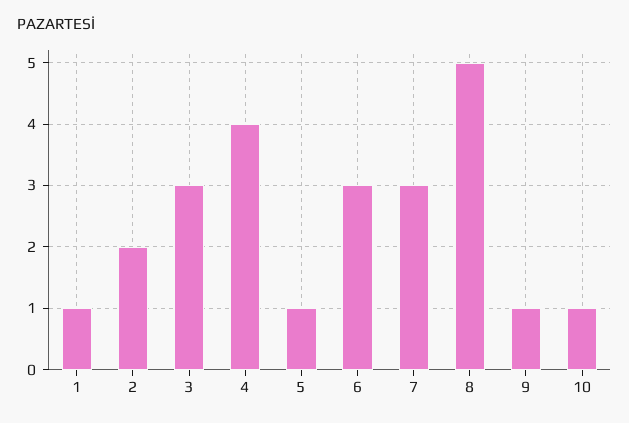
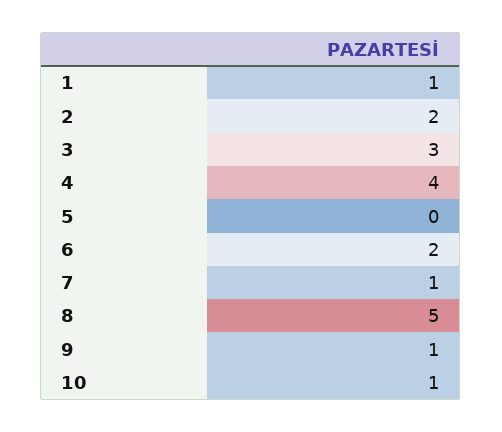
5: 1 -> 0
6: 3 -> 2
7: 3 -> 1

